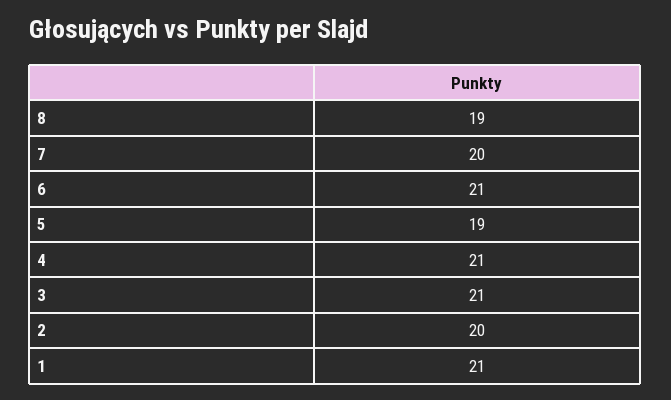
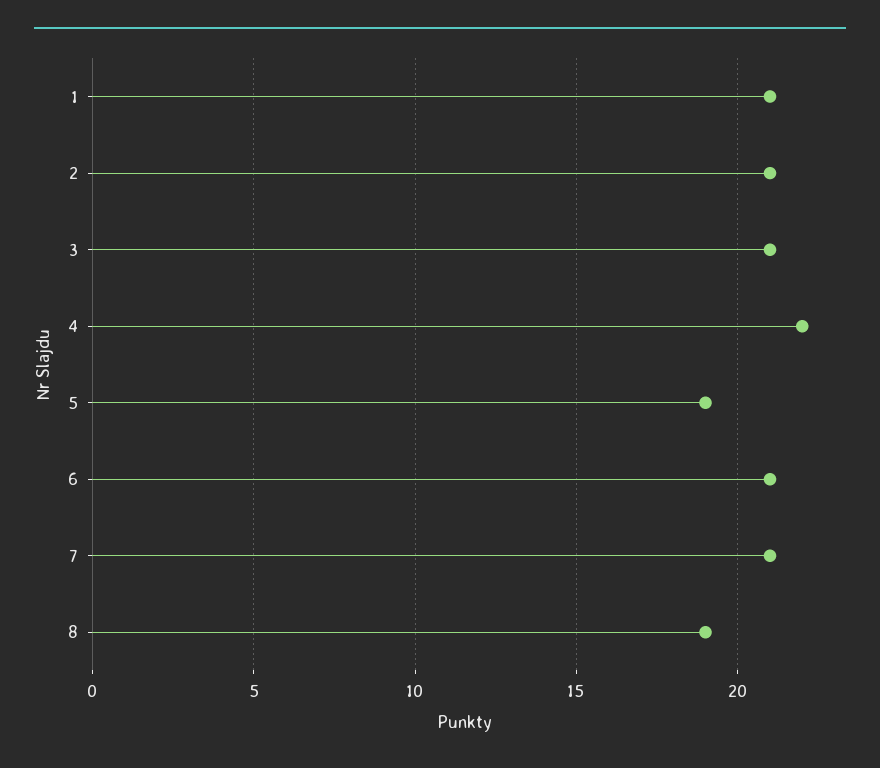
7: 20 -> 21
4: 21 -> 22
2: 20 -> 21

